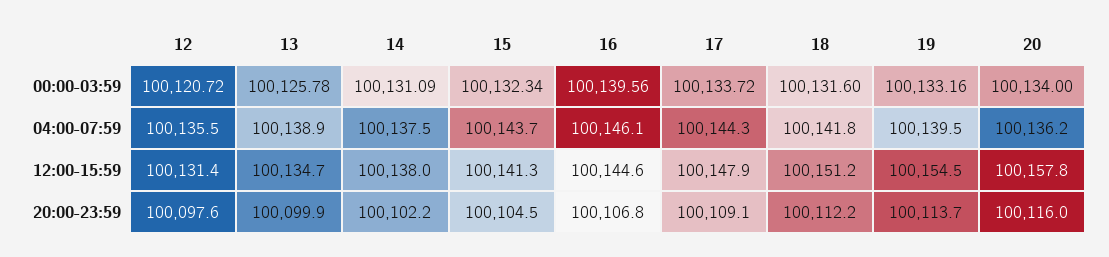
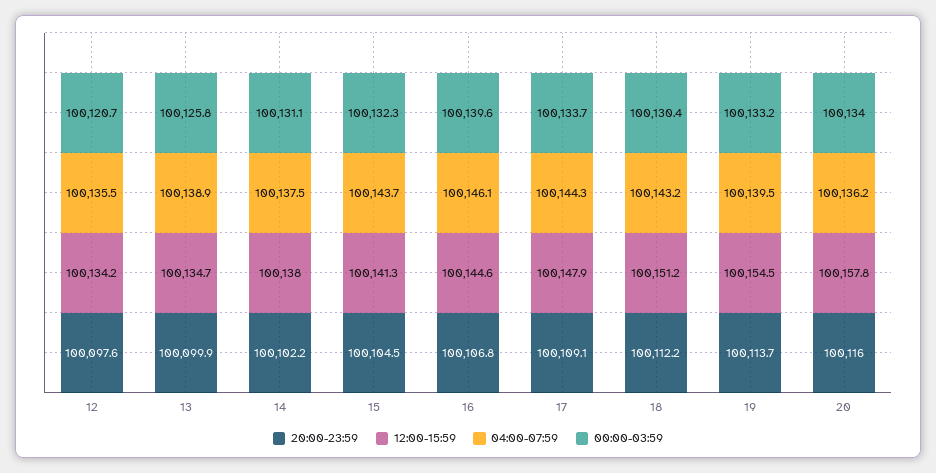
00:00-03:59, 18: 100131.6 -> 100130.4
04:00-07:59, 18: 100141.8 -> 100143.2
12:00-15:59, 12: 100131.4 -> 100134.2

